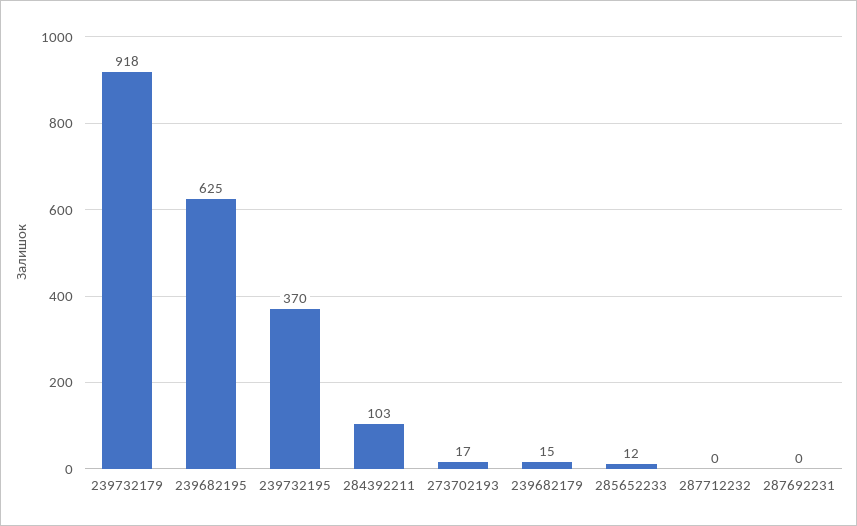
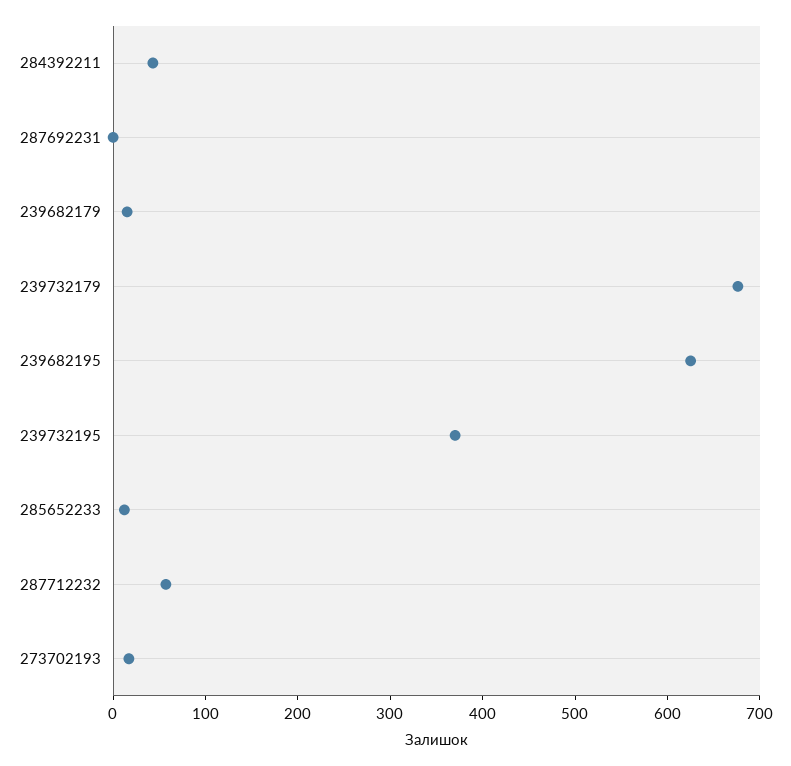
239732179: 918 -> 680
284392211: 103 -> 40
287712232: 0 -> 60

